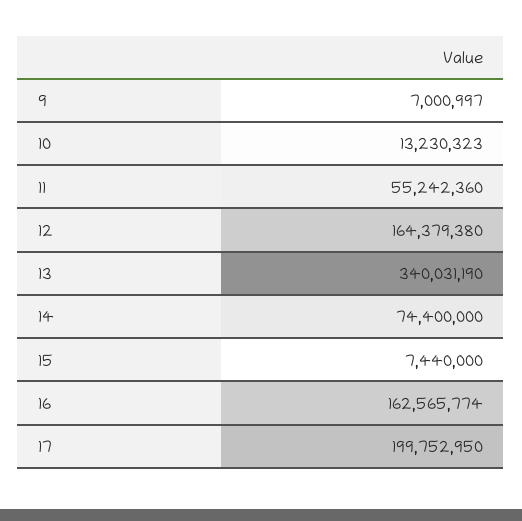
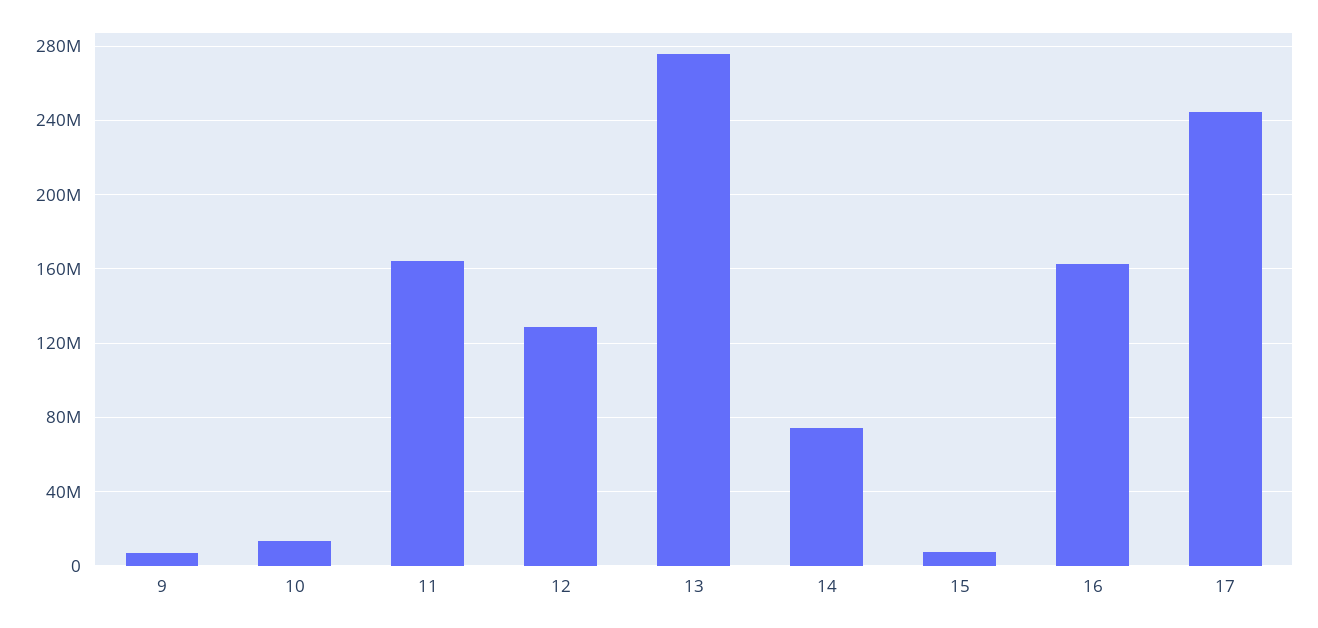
11: 55242360 -> 165000000
12: 164379380 -> 130000000
13: 340031190 -> 275000000
17: 199752950 -> 245000000

